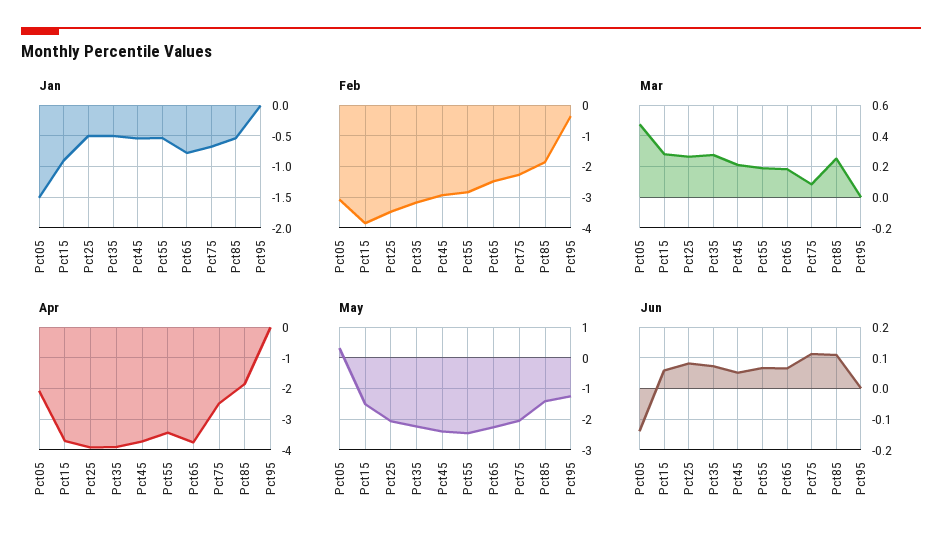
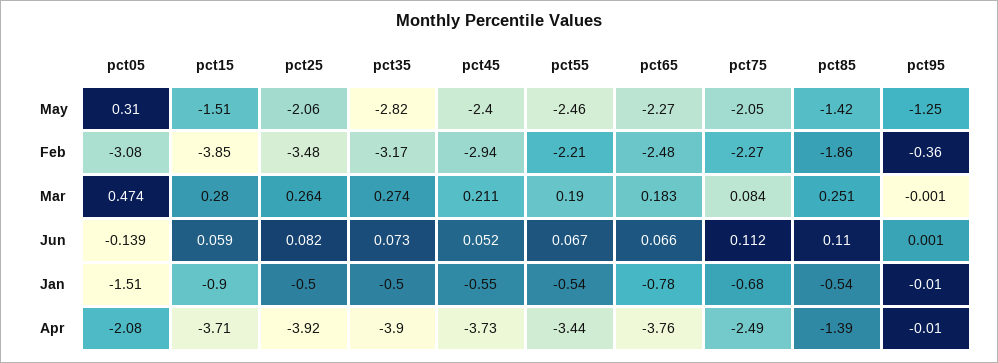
Feb, Pct55: -2.8 -> -2.21
Apr, Pct85: -1.8 -> -1.39
May, Pct35: -2.2 -> -2.82

